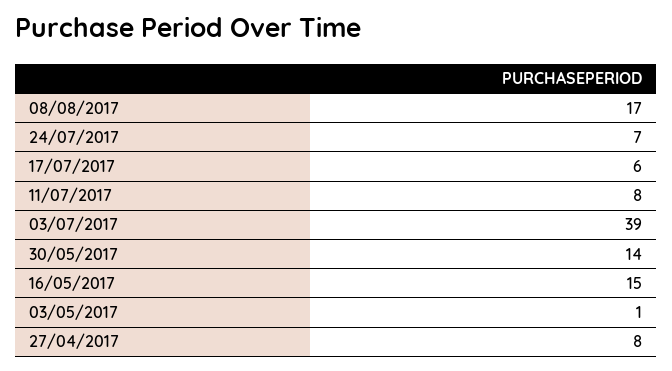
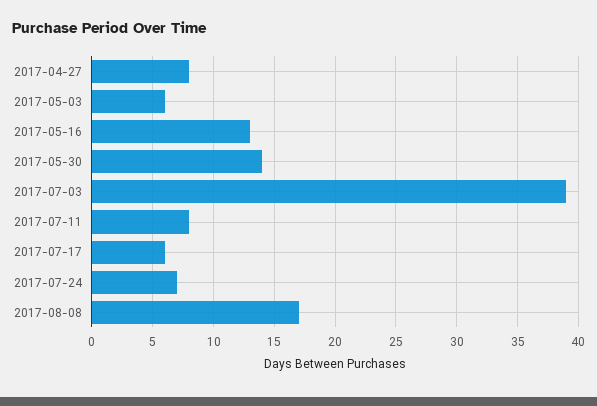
16/05/2017: 15 -> 13
03/05/2017: 1 -> 6

